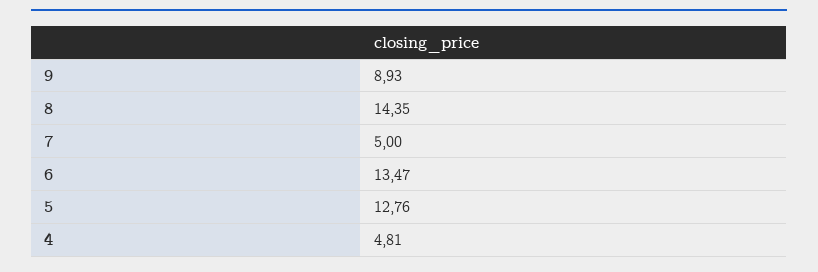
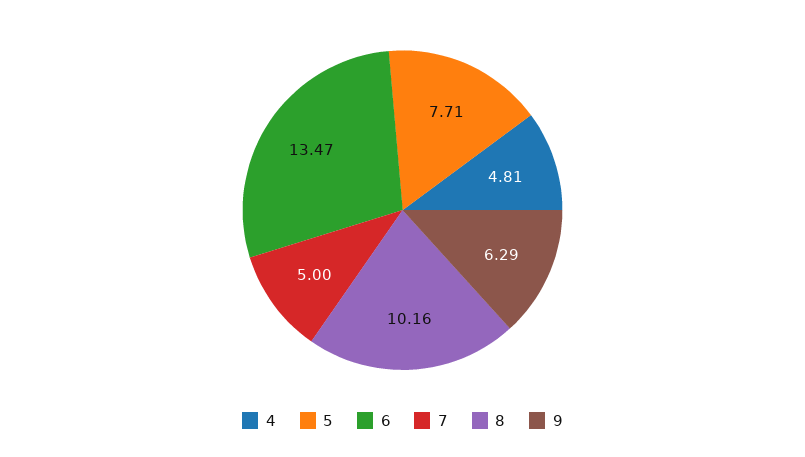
9: 8.93 -> 6.29
8: 14.35 -> 10.16
5: 12.76 -> 7.71

